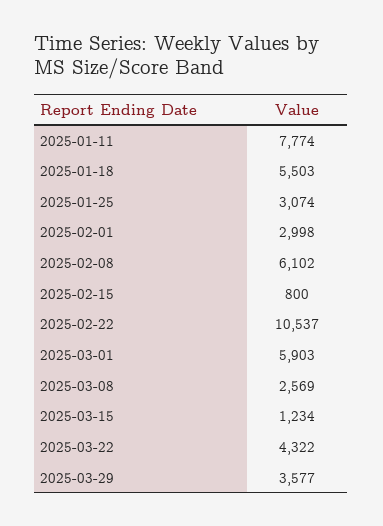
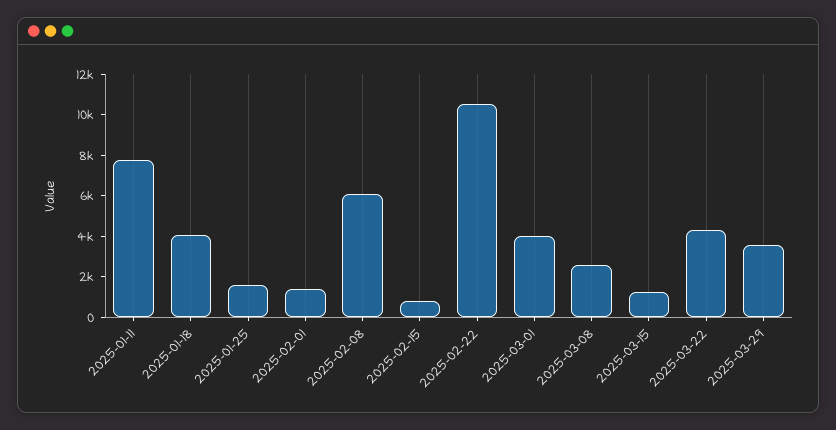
2025-01-18: 5503 -> 4000
2025-01-25: 3074 -> 1500
2025-02-01: 2998 -> 1500
2025-03-01: 5903 -> 4000

